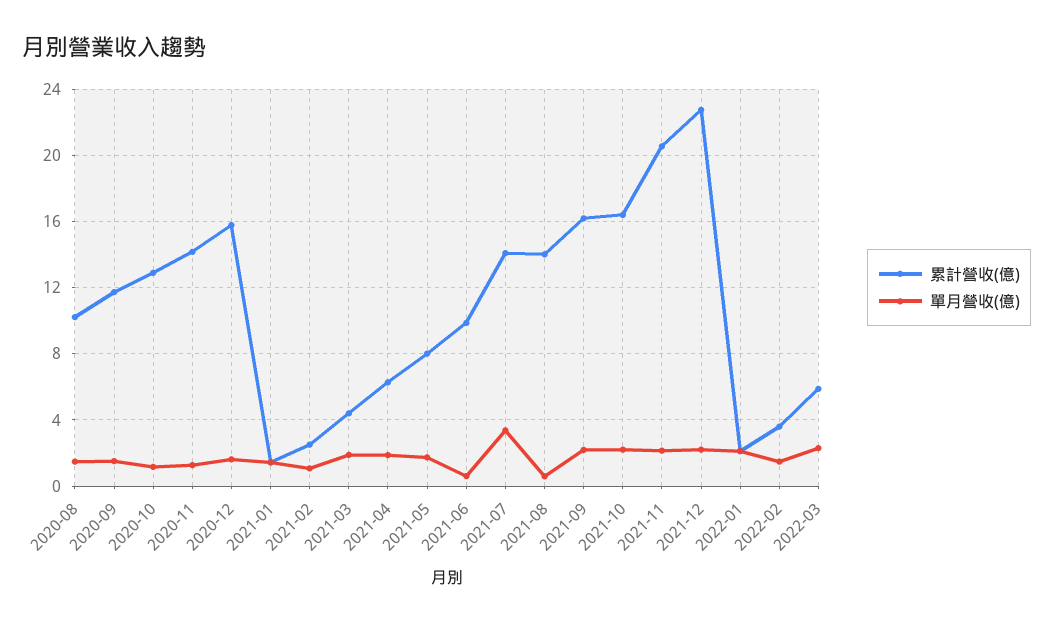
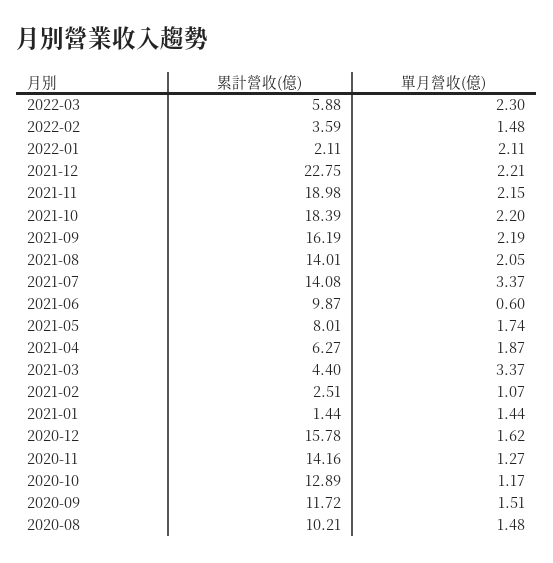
單月營收(億), 2021-03: 2 -> 3.37
單月營收(億), 2021-08: 0.5 -> 2.05
累計營收(億), 2021-10: 16.5 -> 18.39
累計營收(億), 2021-11: 20.5 -> 18.98

